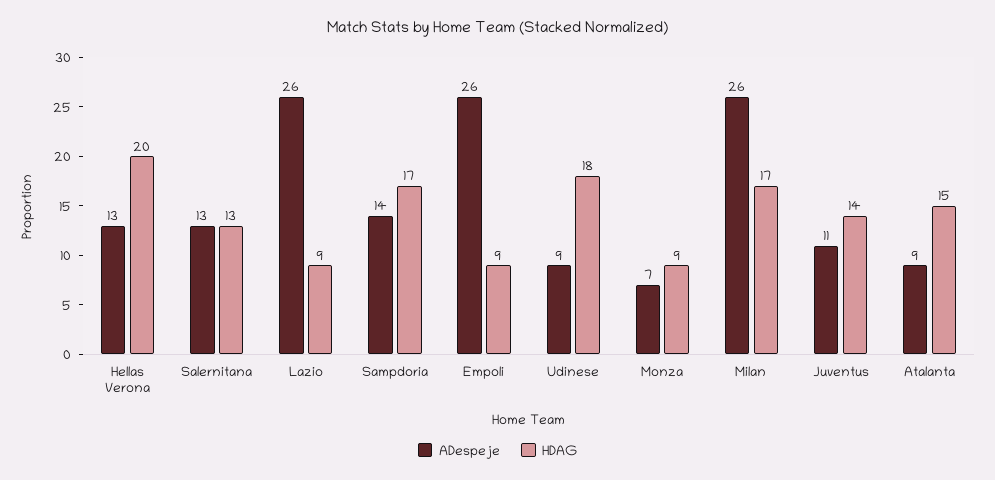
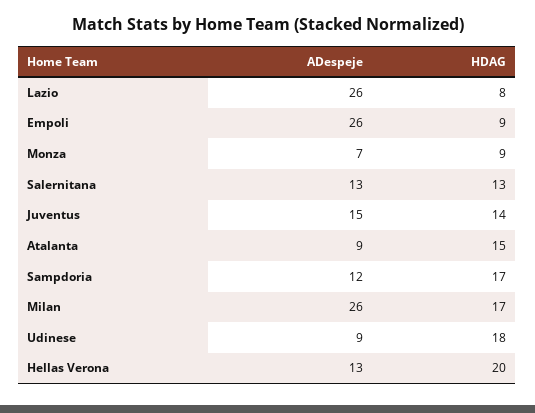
HDAG, Lazio: 9 -> 8
ADespeje, Sampdoria: 14 -> 12
ADespeje, Juventus: 11 -> 15

